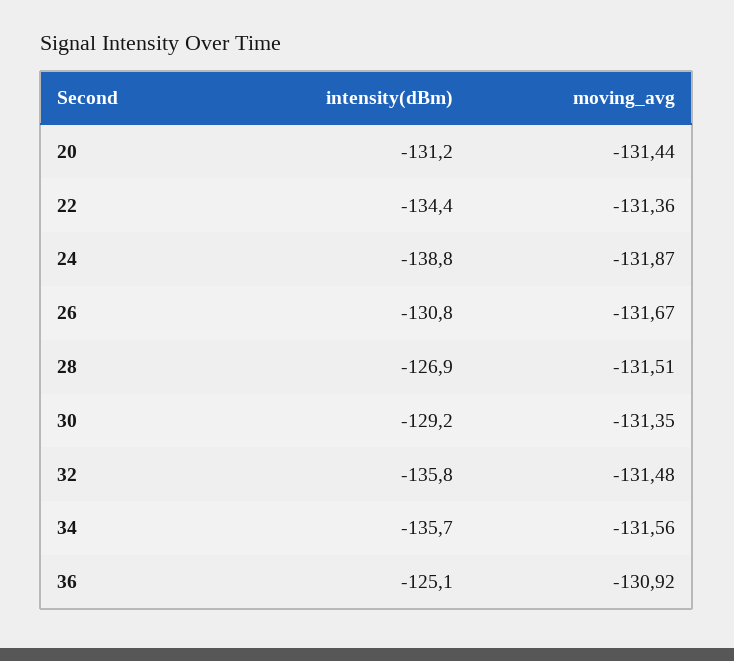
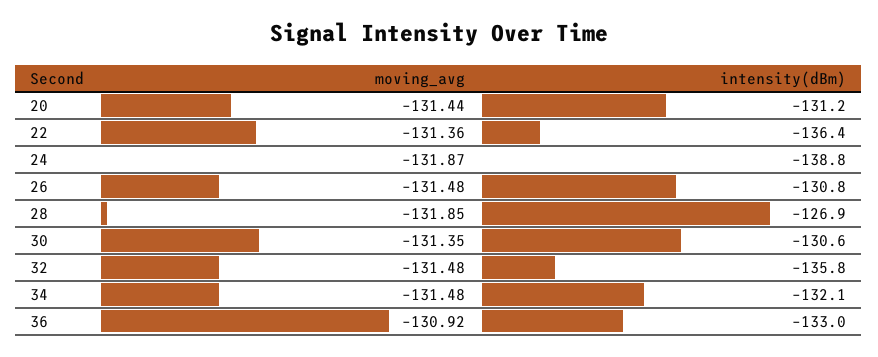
intensity(dBm), 22: -134.4 -> -136.4
moving_avg, 26: -131.67 -> -131.48
moving_avg, 28: -131.51 -> -131.85
intensity(dBm), 30: -129.2 -> -130.6
intensity(dBm), 34: -135.7 -> -132.1
moving_avg, 34: -131.56 -> -131.48
intensity(dBm), 36: -125.1 -> -133

